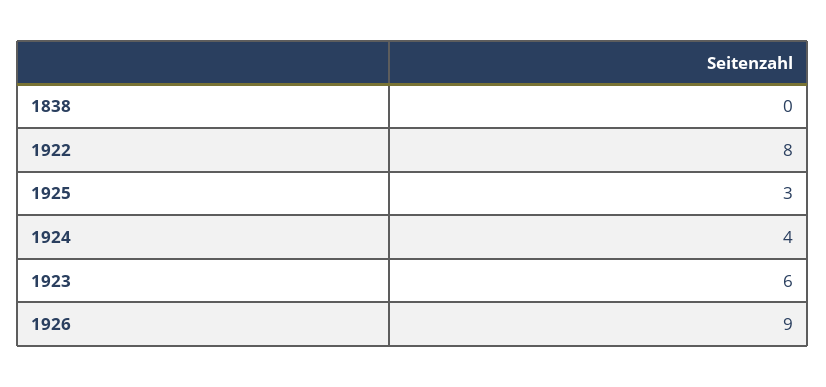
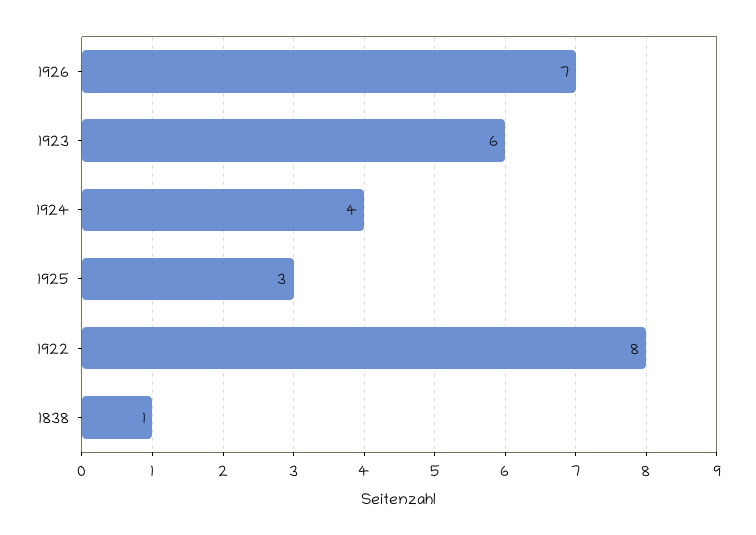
1838: 0 -> 1
1926: 9 -> 7

